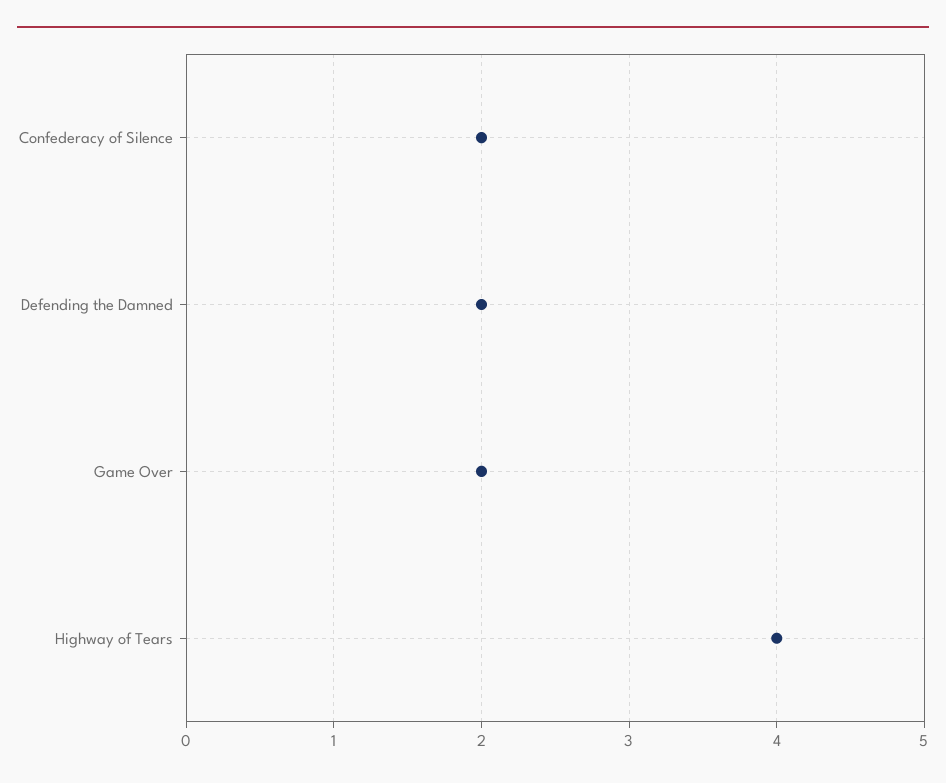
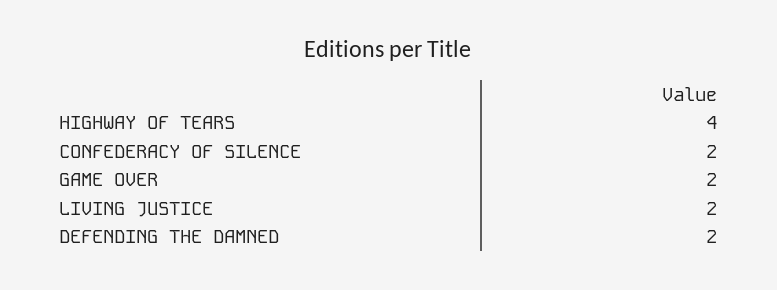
LIVING JUSTICE: none -> 2

